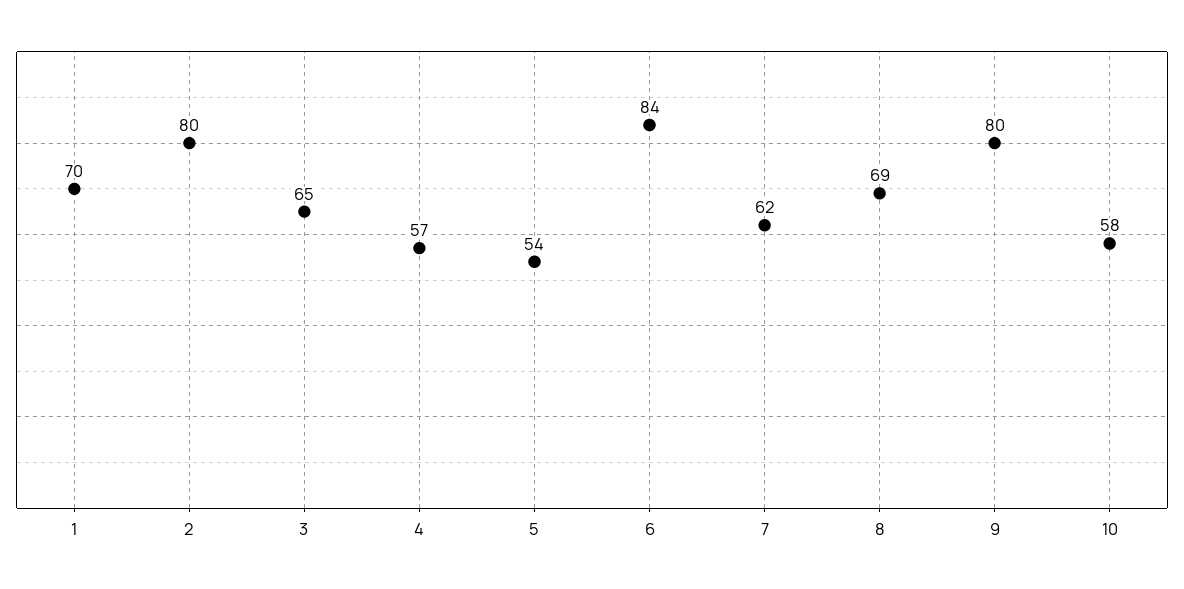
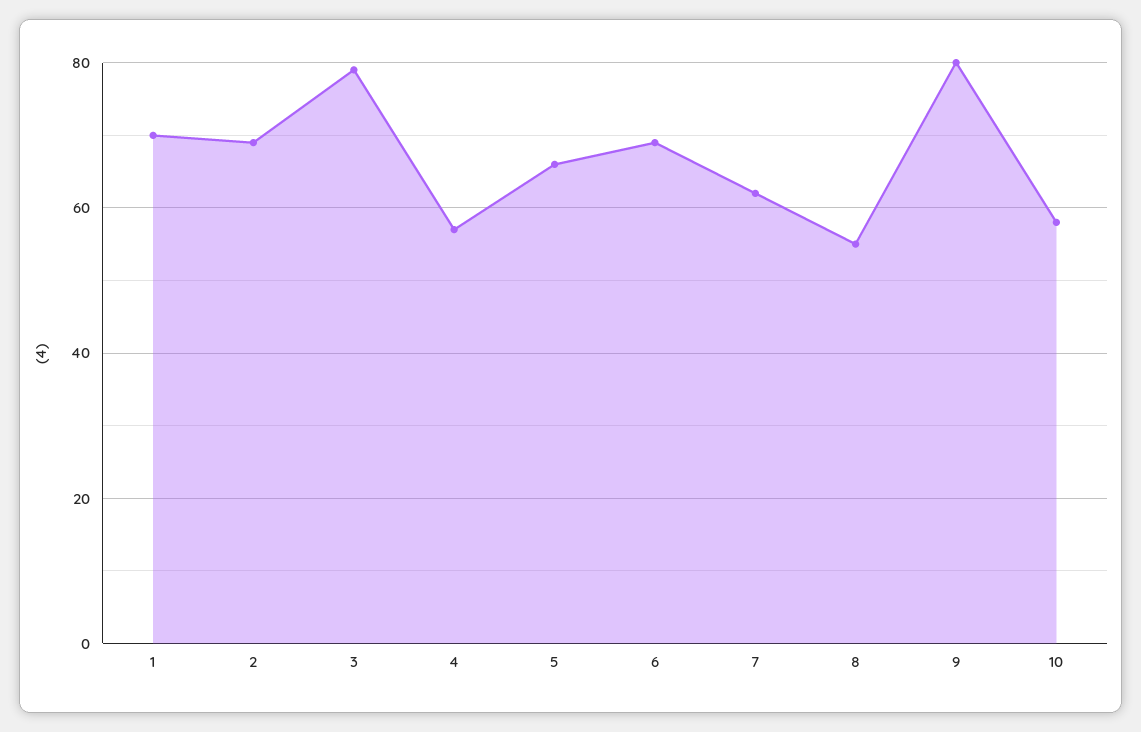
2: 80 -> 70
3: 65 -> 80
5: 54 -> 65
6: 84 -> 70
8: 69 -> 55

